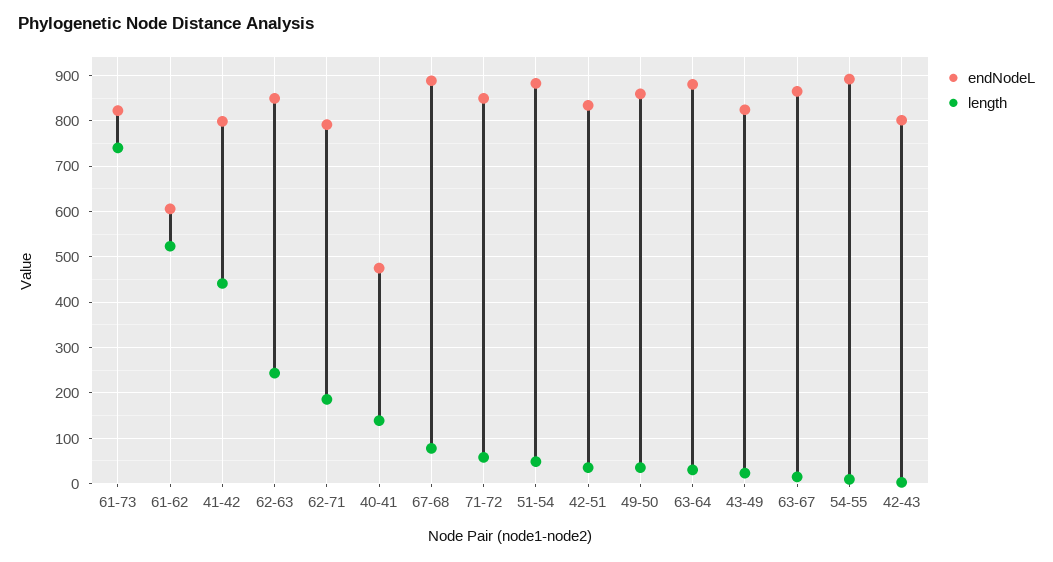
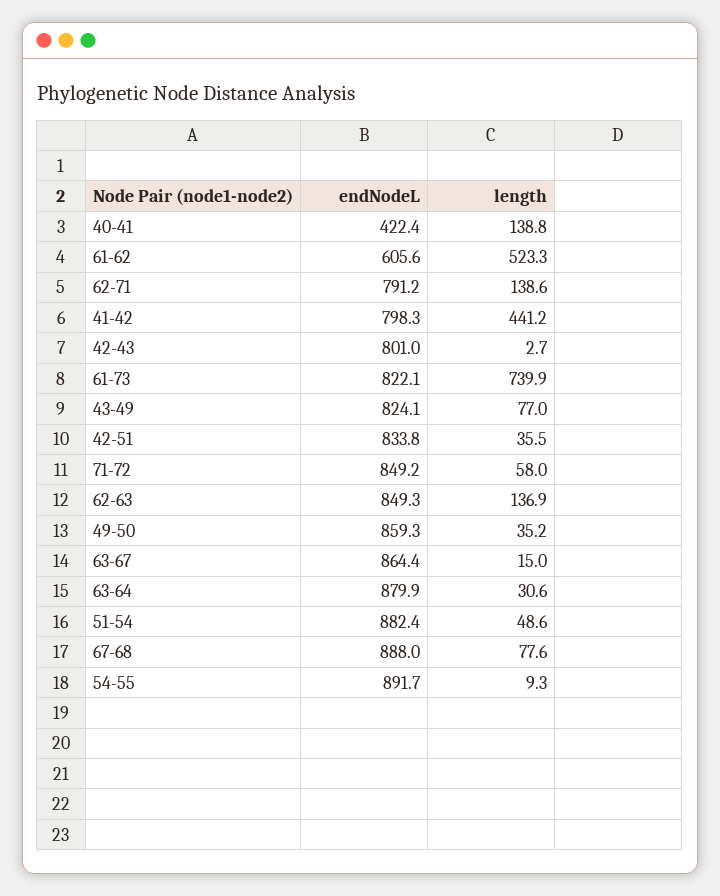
length, 62-63: 240 -> 136.9
length, 62-71: 180 -> 138.6
endNodeL, 40-41: 480 -> 422.4
length, 43-49: 20 -> 77

